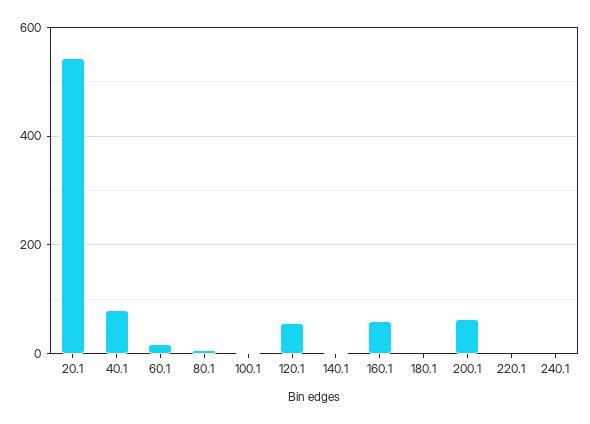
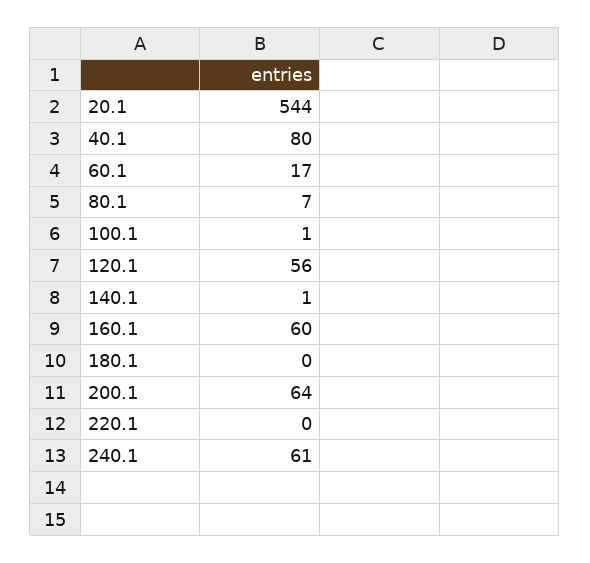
240.1: 0 -> 61

